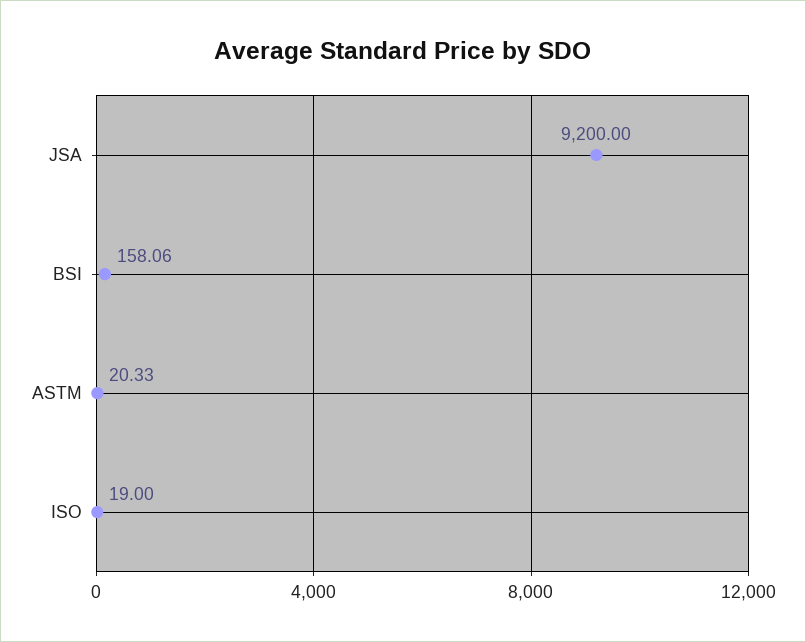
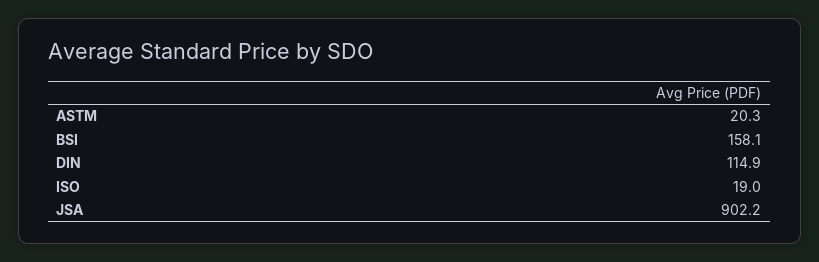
JSA: 9200 -> 902.2
DIN: none -> 114.9

